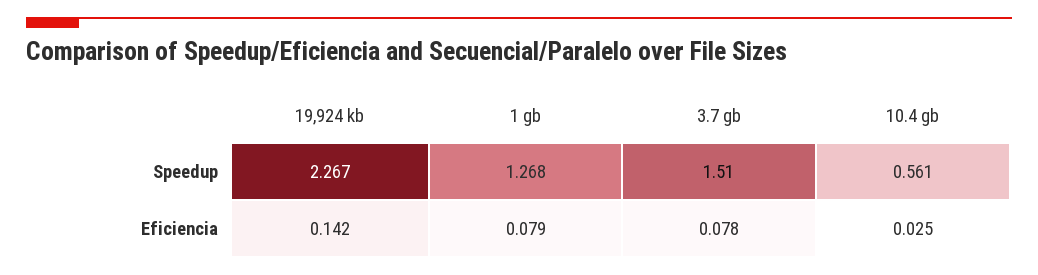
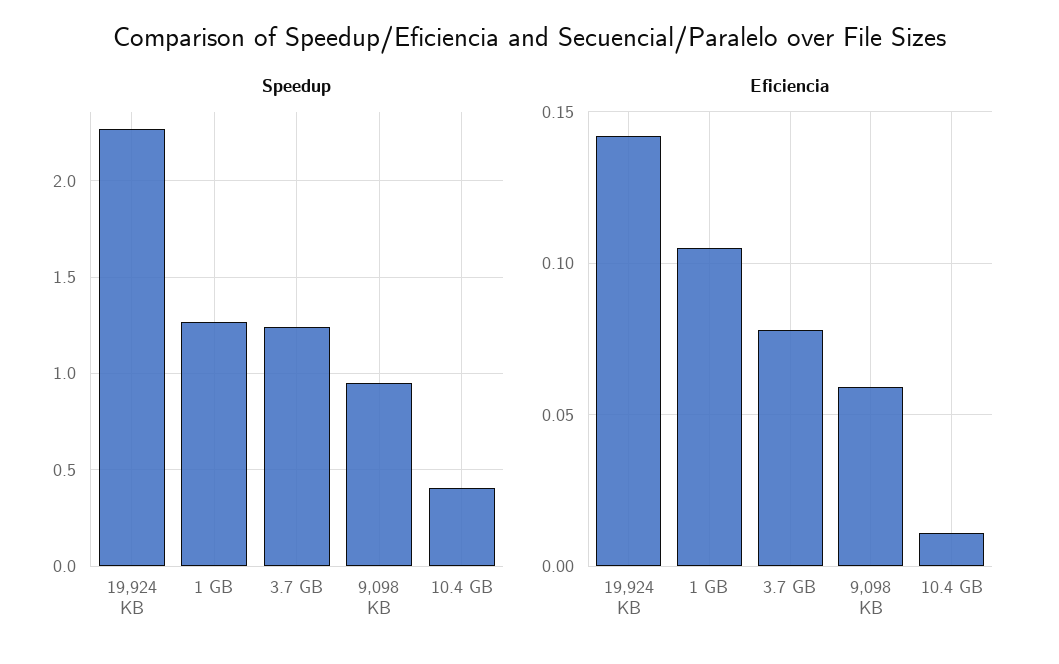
Speedup, 3.7 gb: 1.51 -> 1.25
Speedup, 10.4 gb: 0.561 -> 0.4
Eficiencia, 1 gb: 0.079 -> 0.105
Eficiencia, 10.4 gb: 0.025 -> 0.01
Speedup, 9,098 KB: none -> 0.95
Eficiencia, 9,098 KB: none -> 0.06

